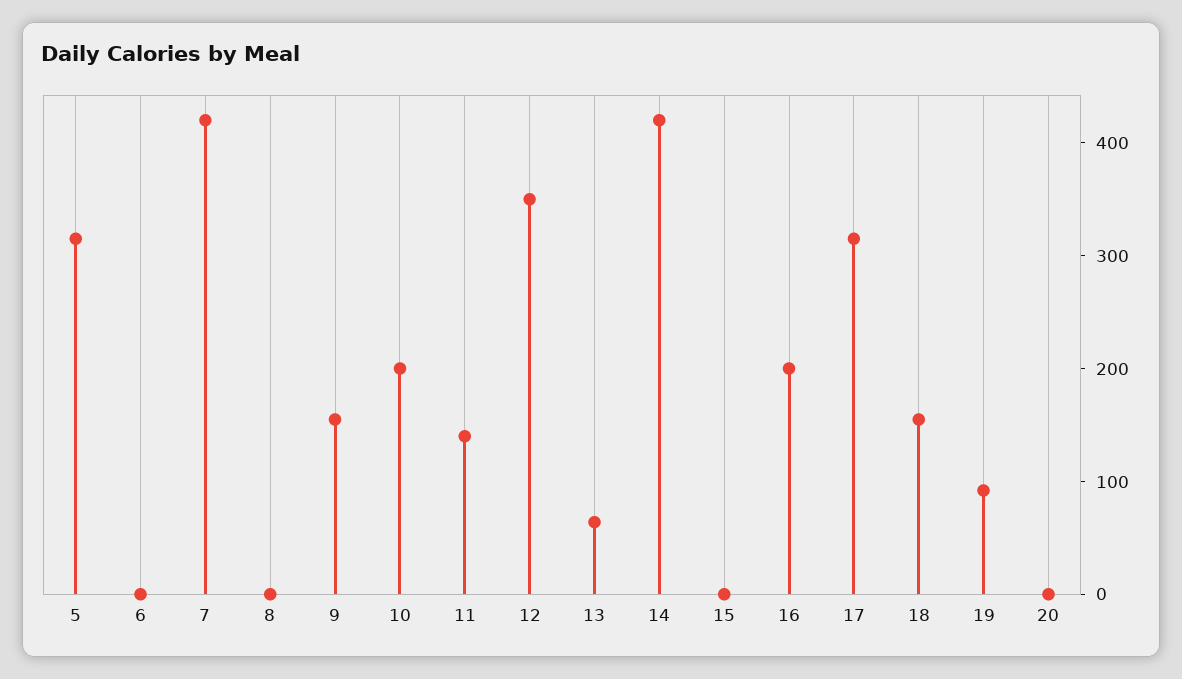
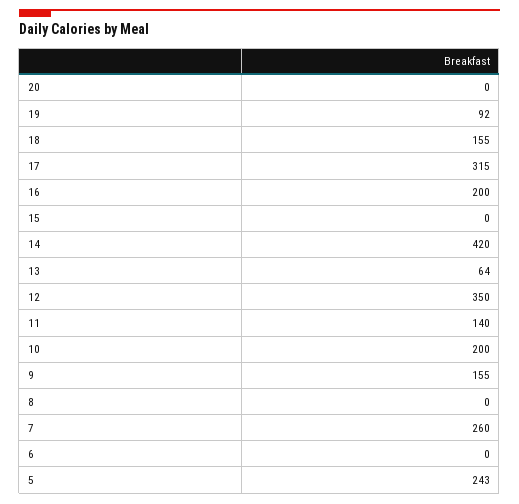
5: 320 -> 243
7: 420 -> 260

